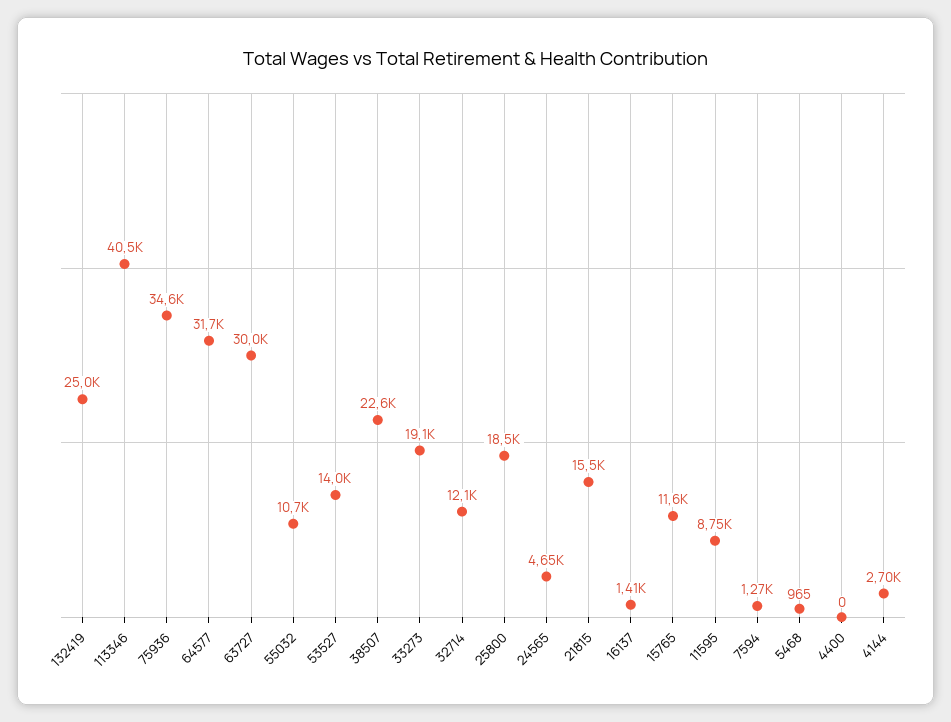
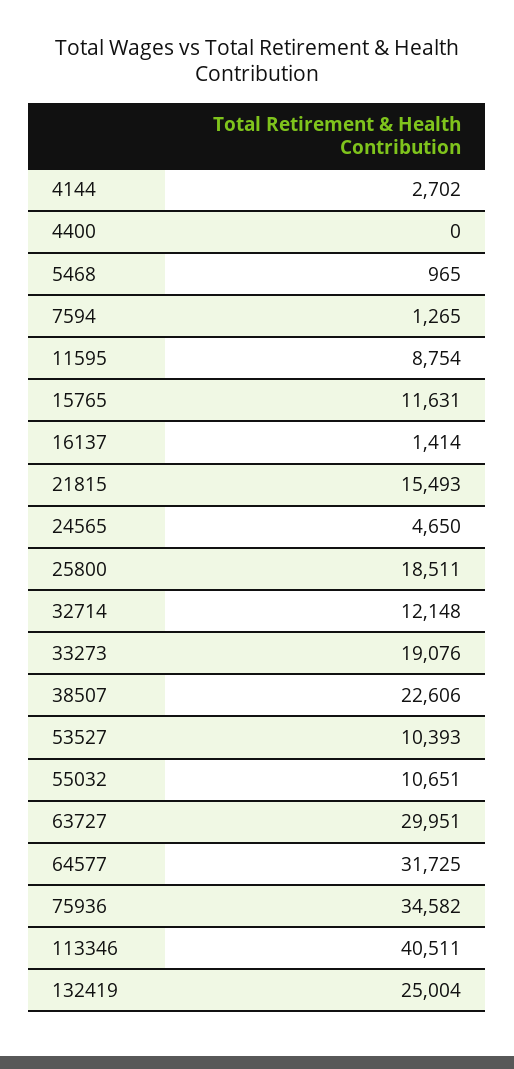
53527: 14000 -> 10393

